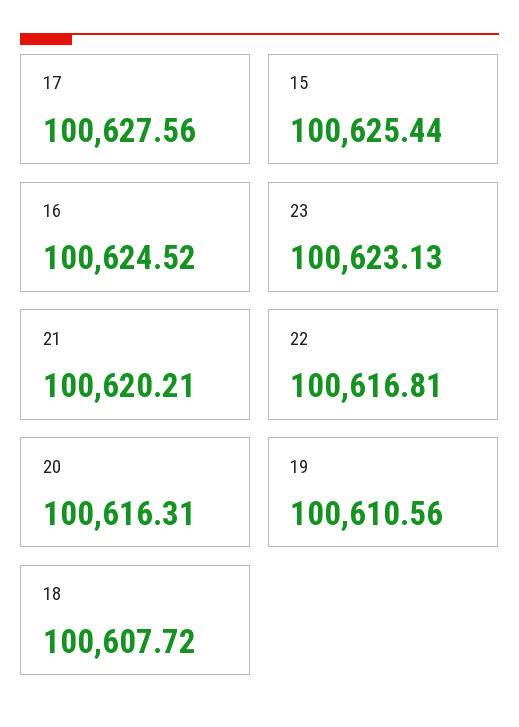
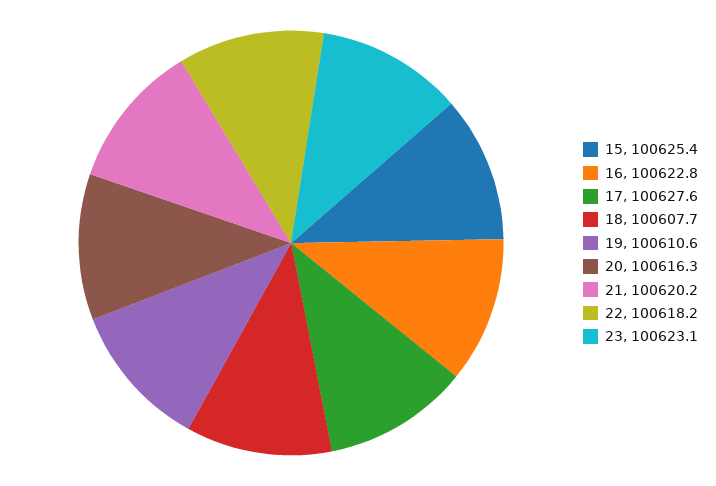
16: 100624.52 -> 100622.8
22: 100616.81 -> 100618.2

